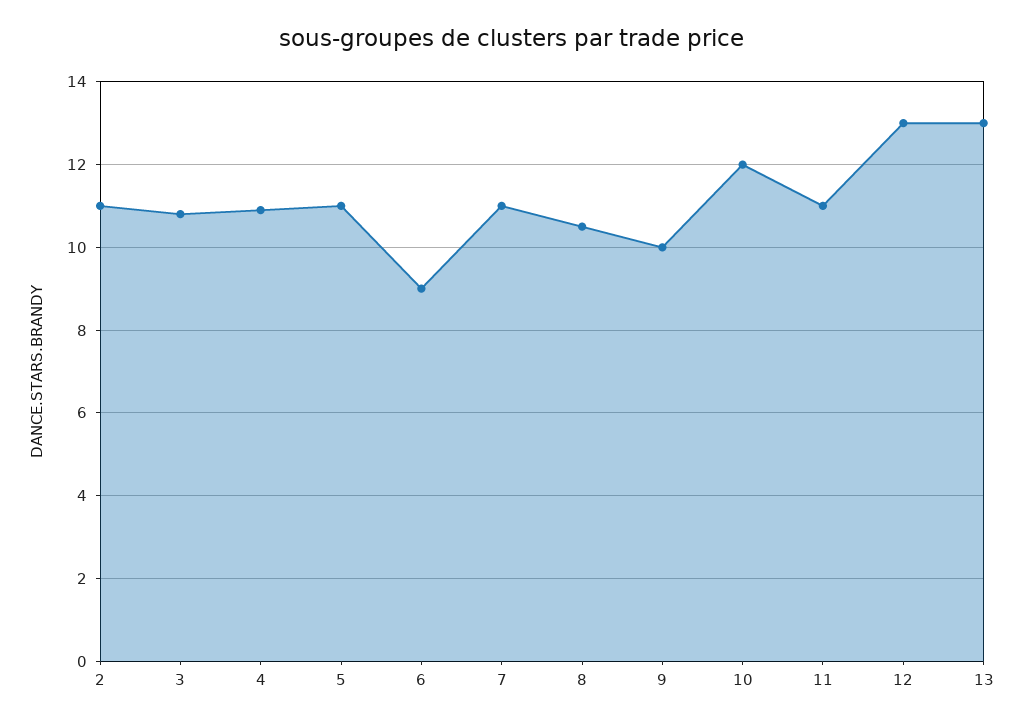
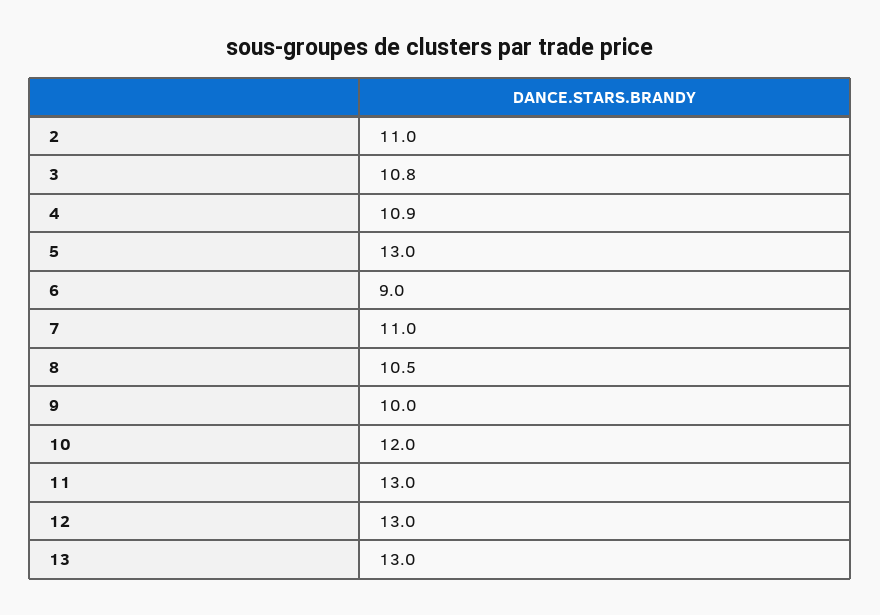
5: 11 -> 13
11: 11 -> 13

